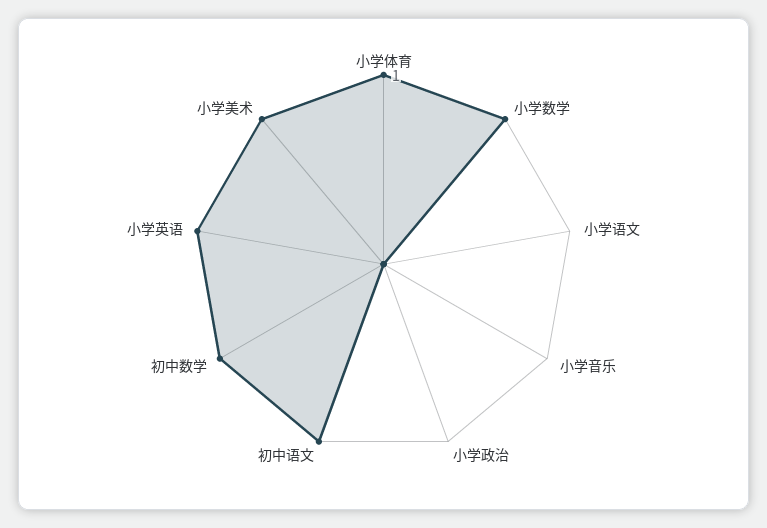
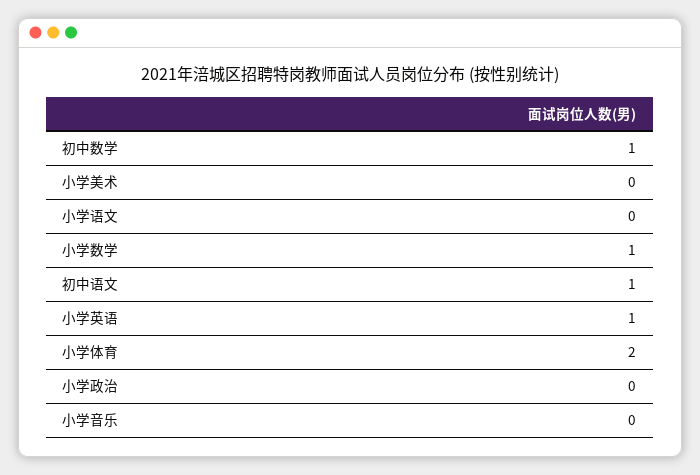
小学体育: 1 -> 2
小学美术: 1 -> 0

